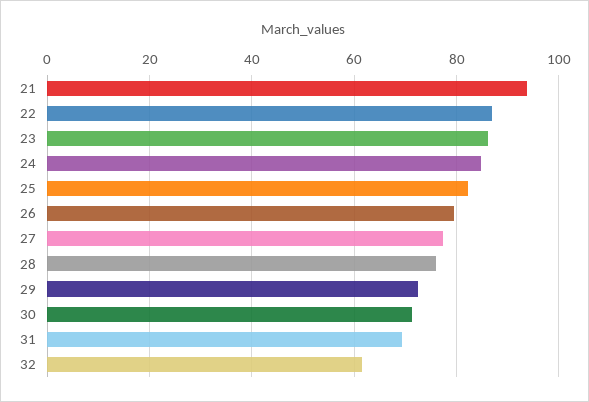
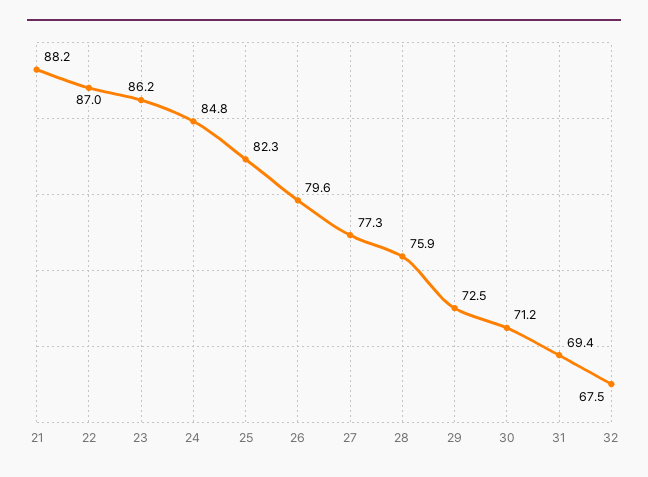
21: 94 -> 88.2
32: 62 -> 67.5

